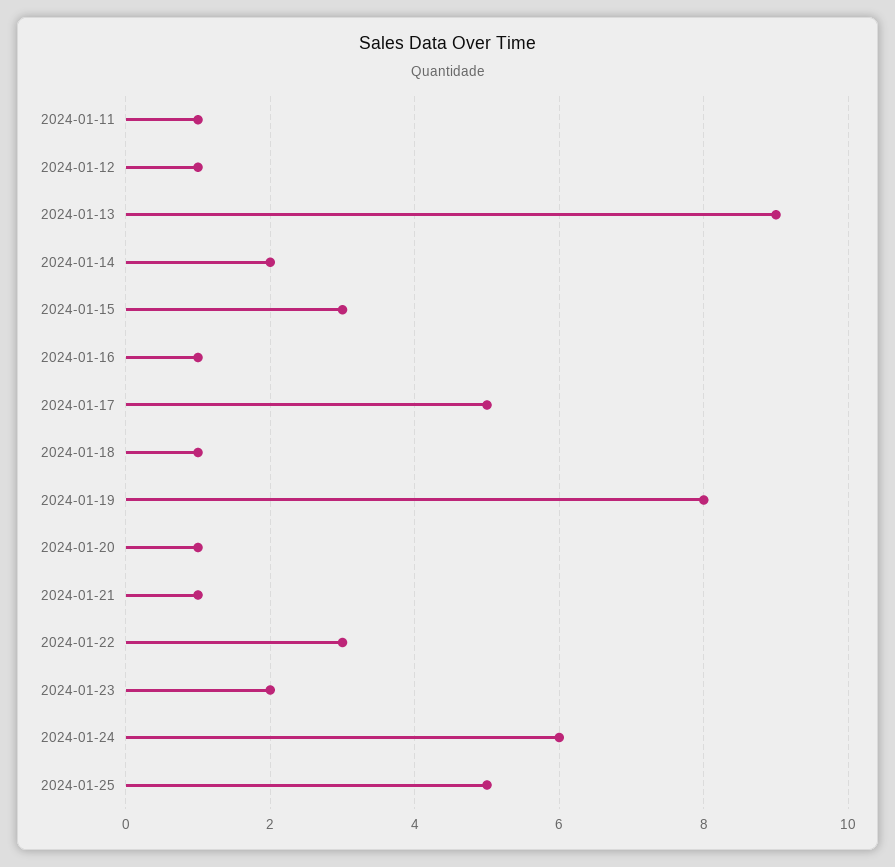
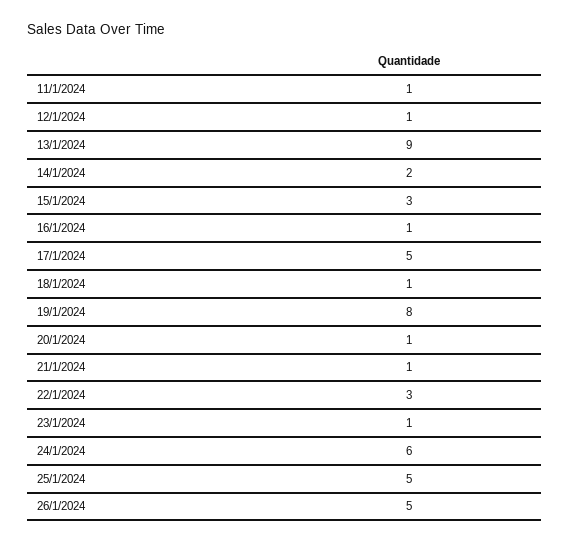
2024-01-23: 2 -> 1
26/1/2024: none -> 5

